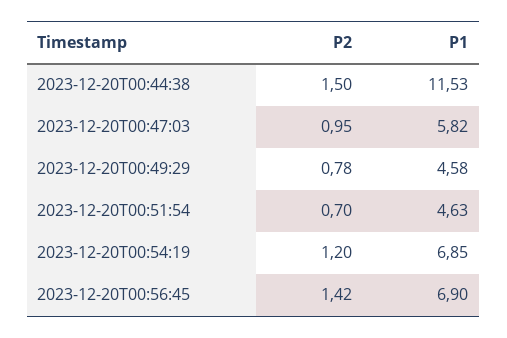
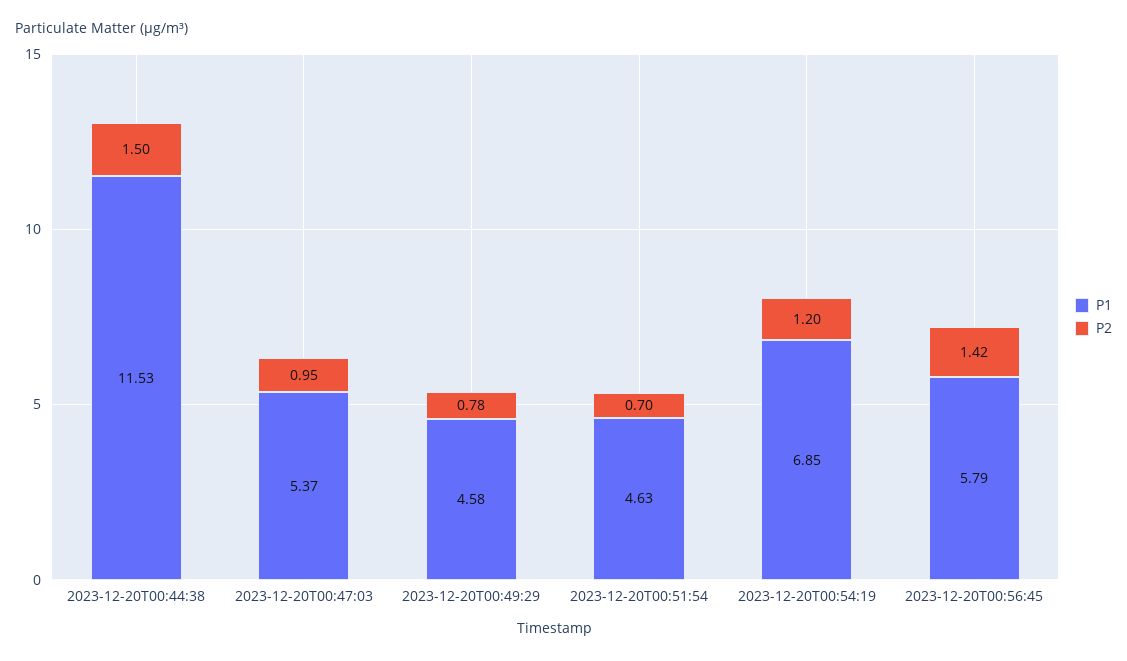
P1, 2023-12-20T00:47:03: 5.82 -> 5.37
P1, 2023-12-20T00:56:45: 6.9 -> 5.79

